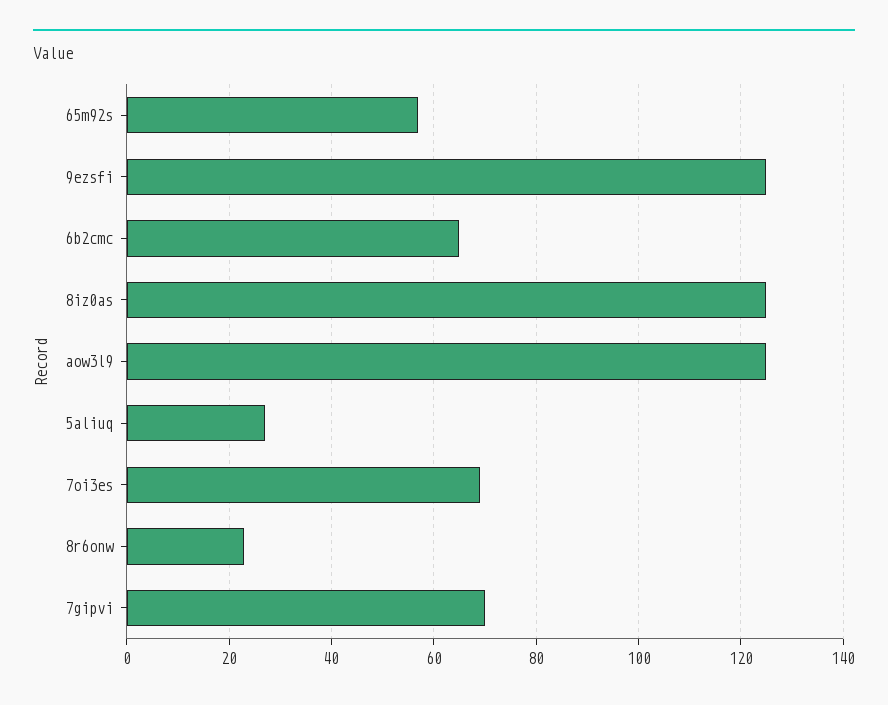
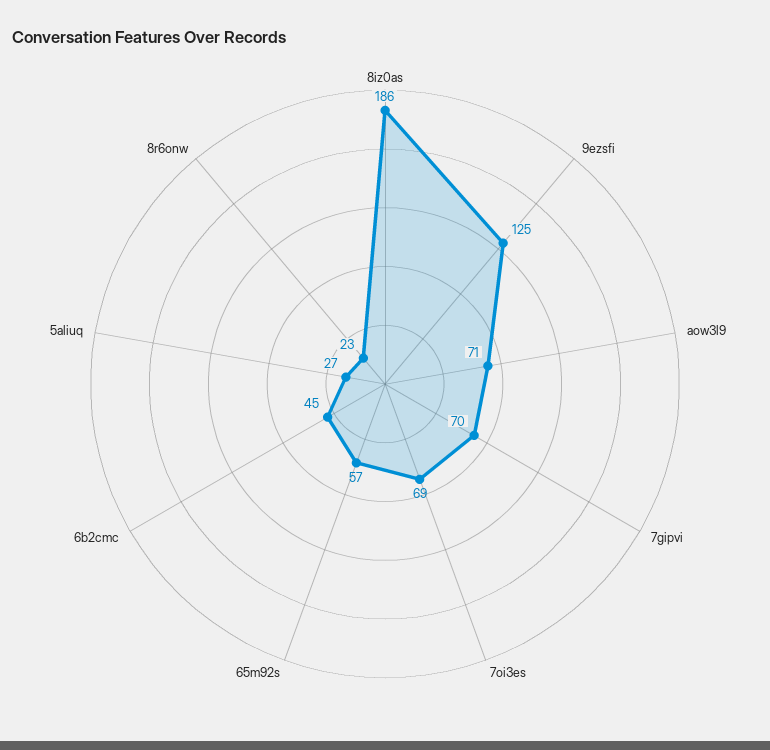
6b2cmc: 65 -> 45
8iz0as: 125 -> 186
aow3l9: 125 -> 71

